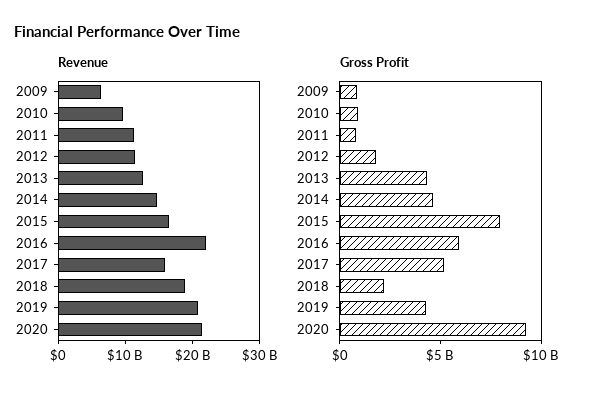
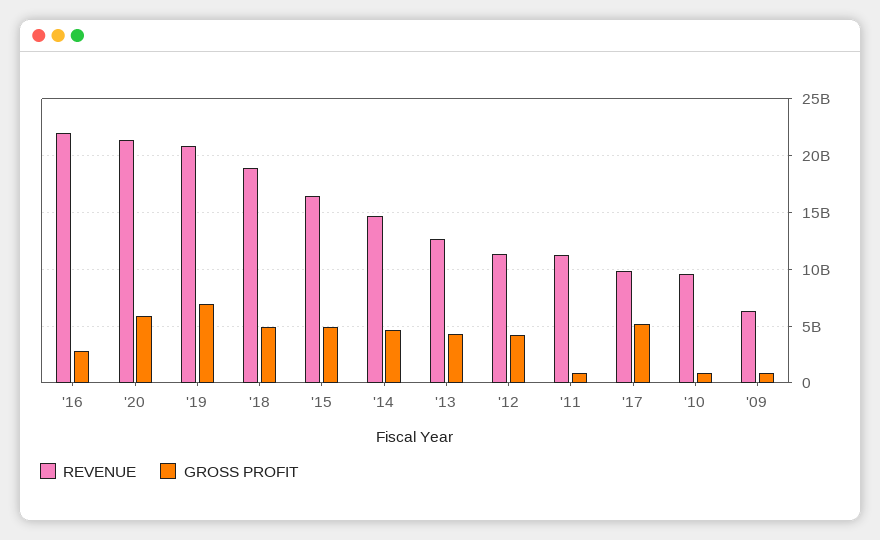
Revenue, 2017: 16000000000 -> 10000000000
Gross Profit, 2012: 2000000000 -> 4000000000
Gross Profit, 2015: 8000000000 -> 5000000000
Gross Profit, 2016: 6000000000 -> 3000000000
Gross Profit, 2018: 2000000000 -> 5000000000
Gross Profit, 2019: 4000000000 -> 7000000000
Gross Profit, 2020: 9000000000 -> 6000000000

